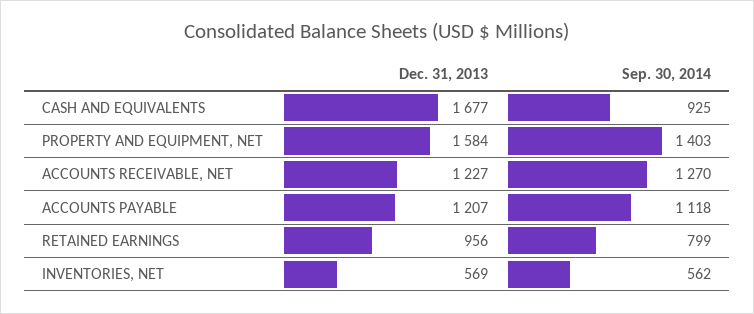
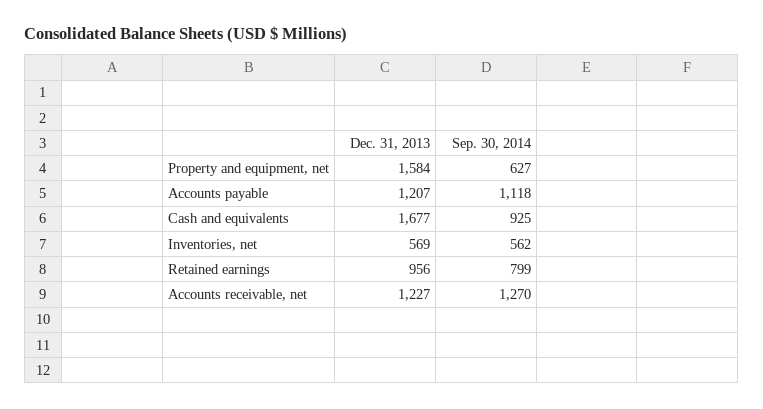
Sep. 30, 2014, PROPERTY AND EQUIPMENT, NET: 1403 -> 627

